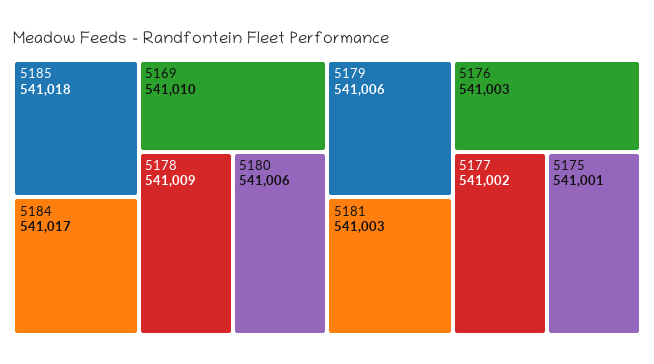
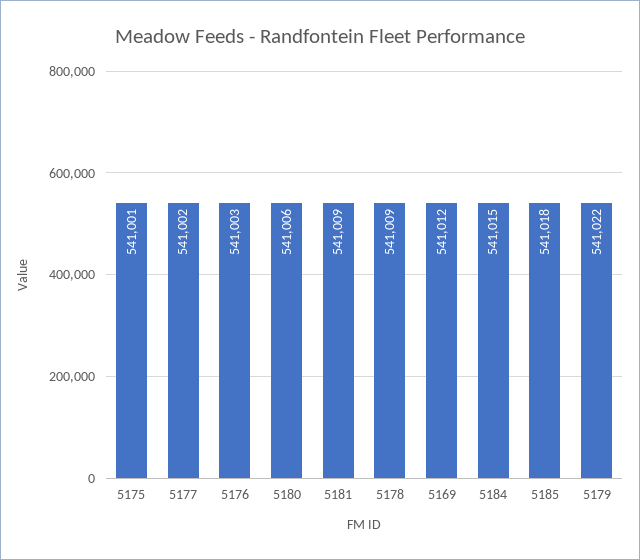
5184: 541017 -> 541015
5169: 541010 -> 541012
5179: 541006 -> 541022
5181: 541003 -> 541009

